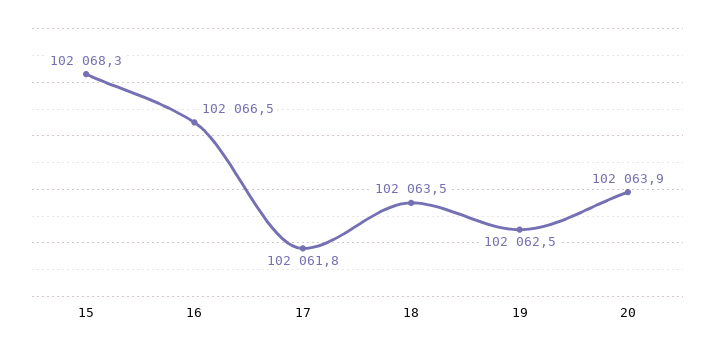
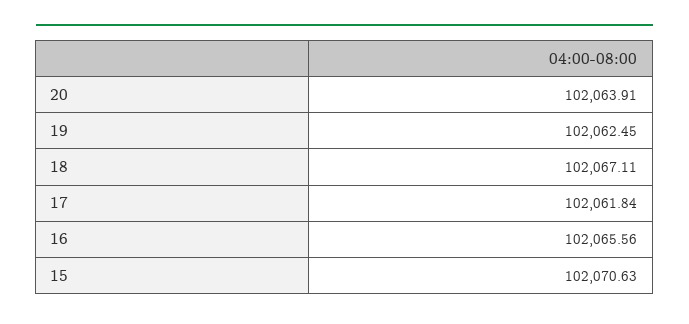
15: 102068.3 -> 102070.63
16: 102066.5 -> 102065.56
18: 102063.5 -> 102067.11

